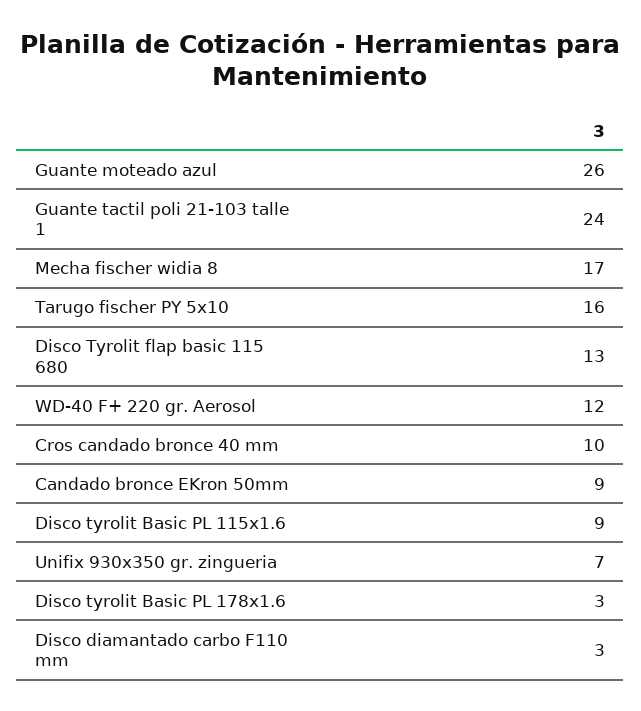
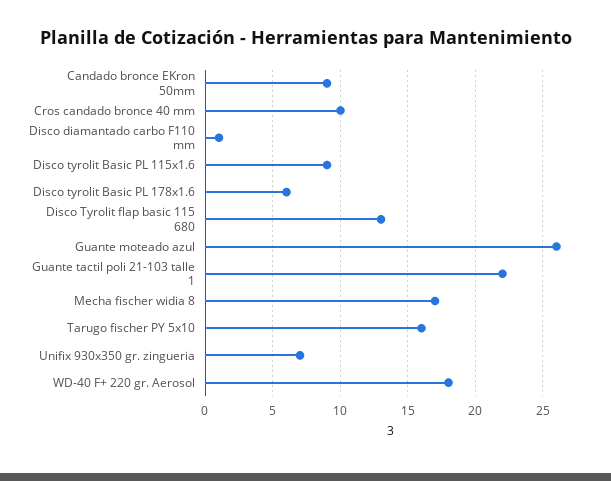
Guante tactil poli 21-103 talle 1: 24 -> 22
WD-40 F+ 220 gr. Aerosol: 12 -> 18
Disco tyrolit Basic PL 178x1.6: 3 -> 6
Disco diamantado carbo F110 mm: 3 -> 1

